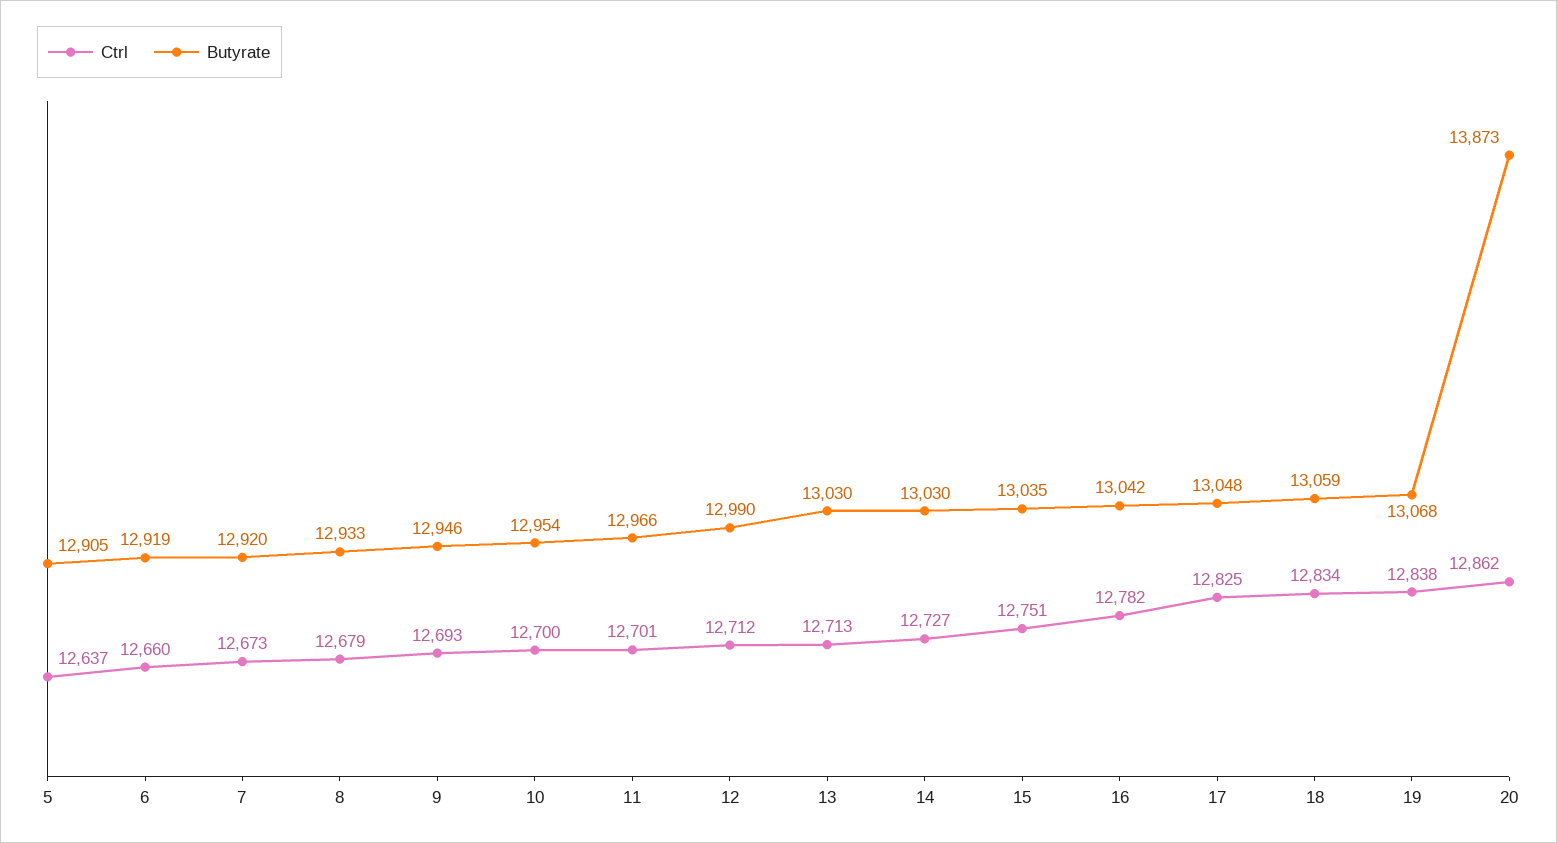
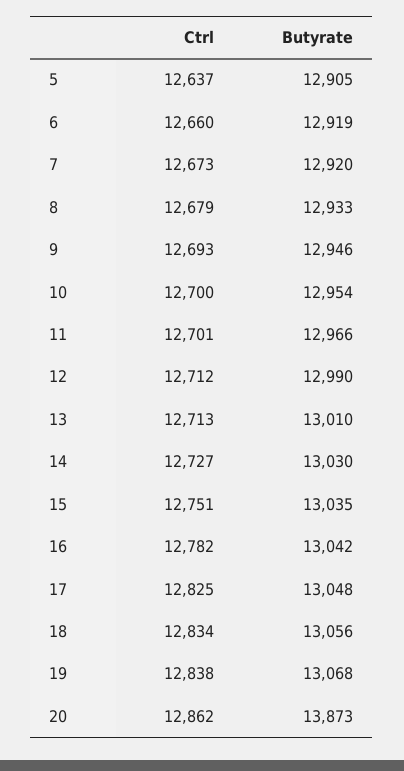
Butyrate, 13: 13030 -> 13010
Butyrate, 18: 13059 -> 13056

